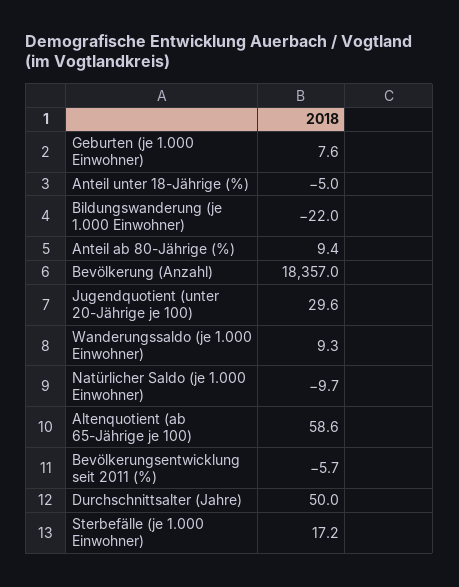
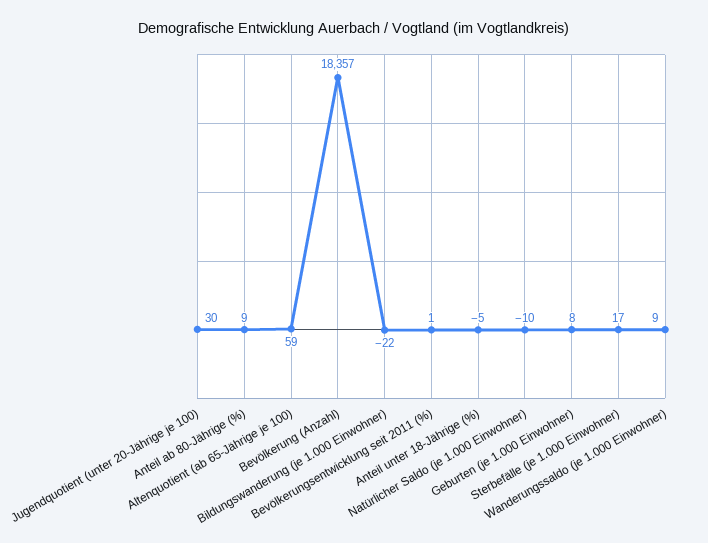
Bevölkerungsentwicklung seit 2011 (%): -5.7 -> 1
Durchschnittsalter (Jahre): 50 -> none

